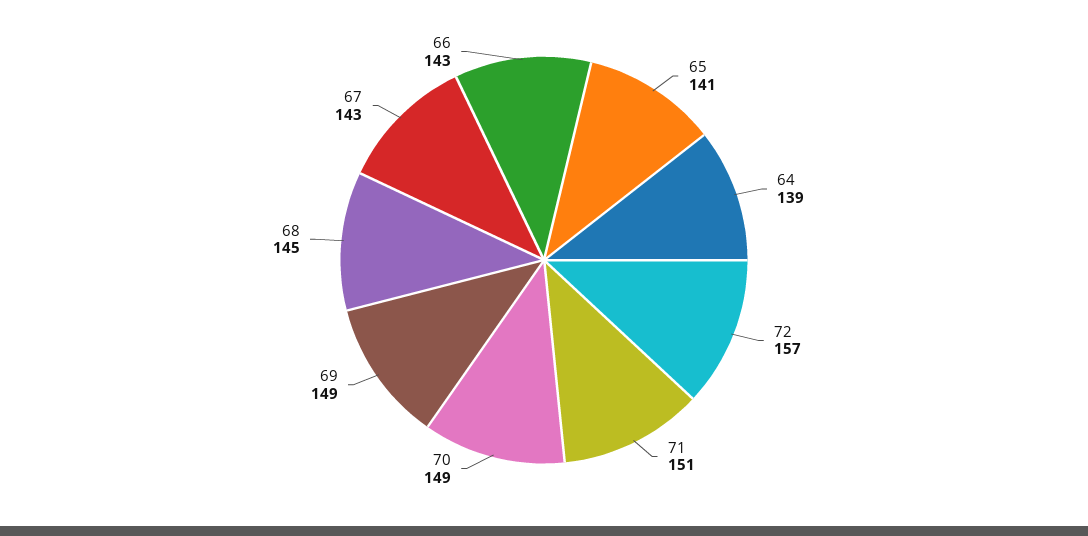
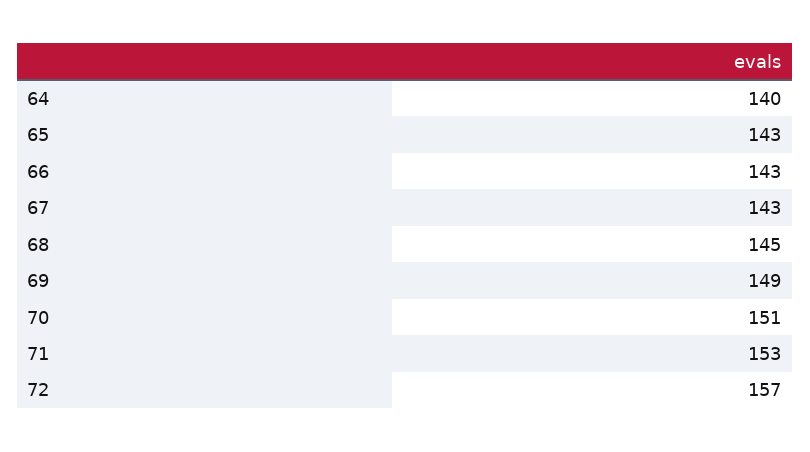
65: 141 -> 143
64: 139 -> 140
71: 151 -> 153
70: 149 -> 151

